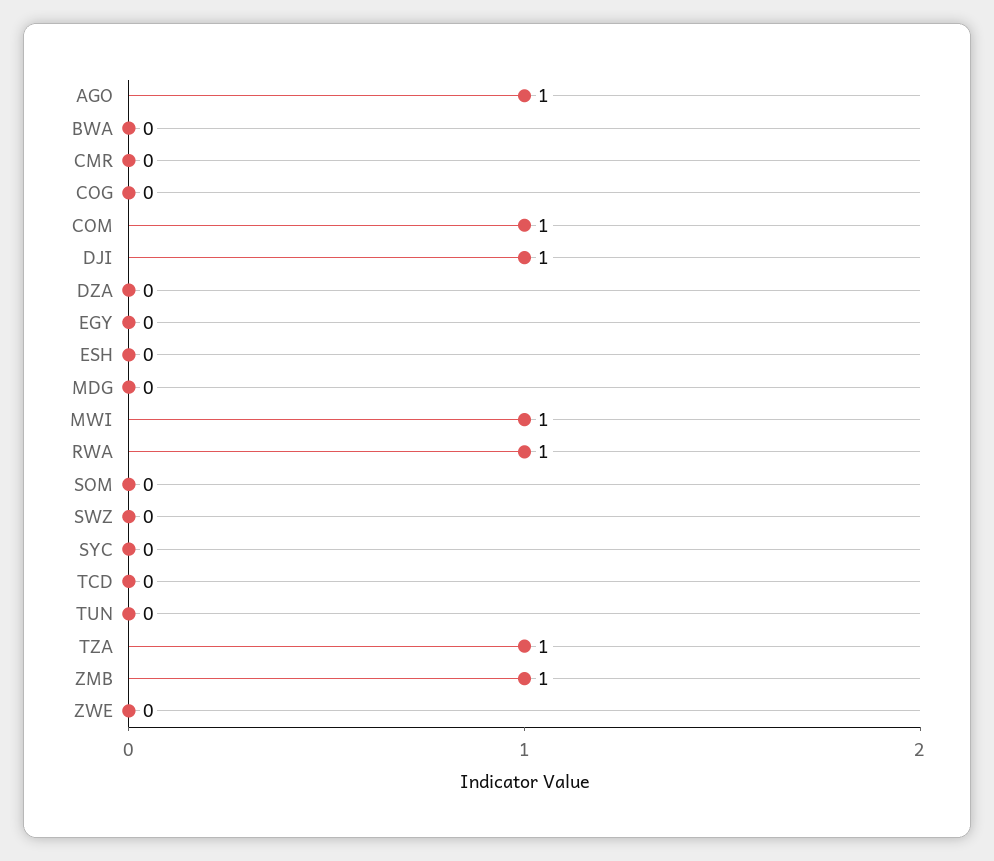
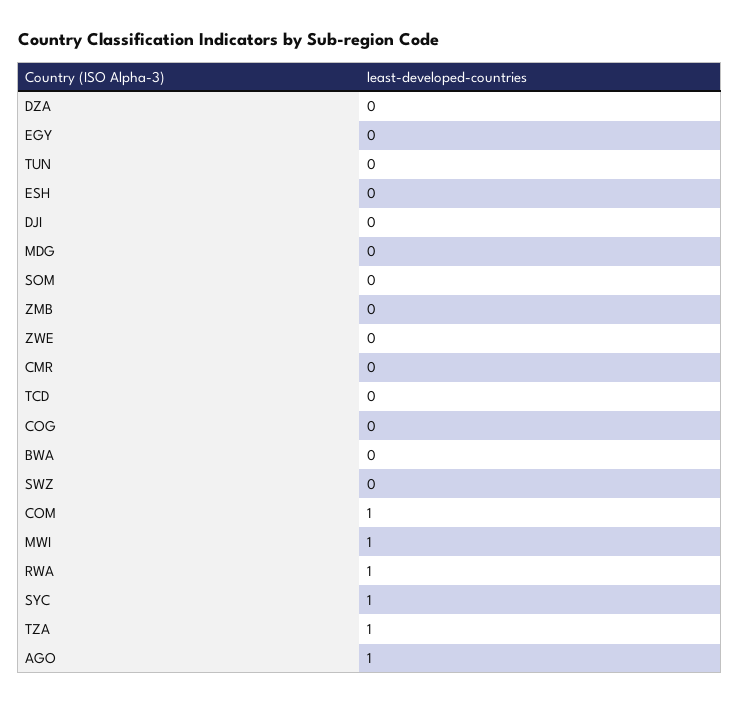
DJI: 1 -> 0
SYC: 0 -> 1
ZMB: 1 -> 0

